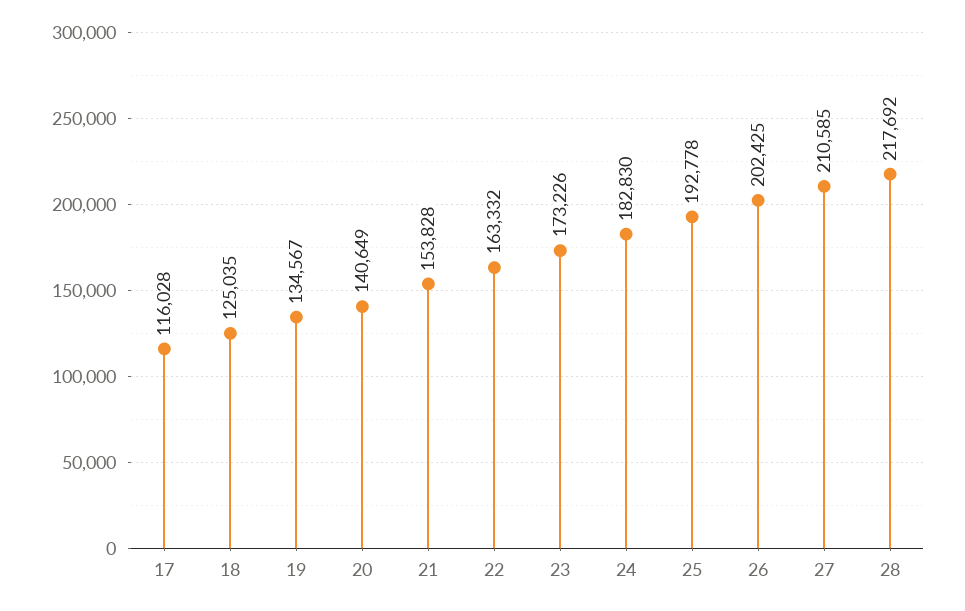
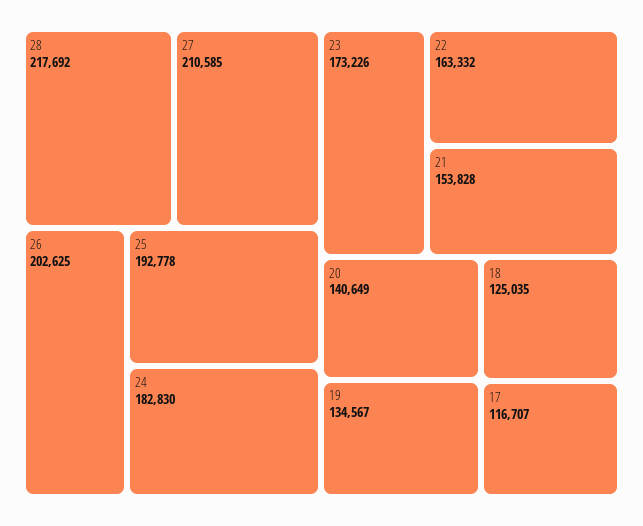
17: 116028 -> 116707
26: 202425 -> 202625

